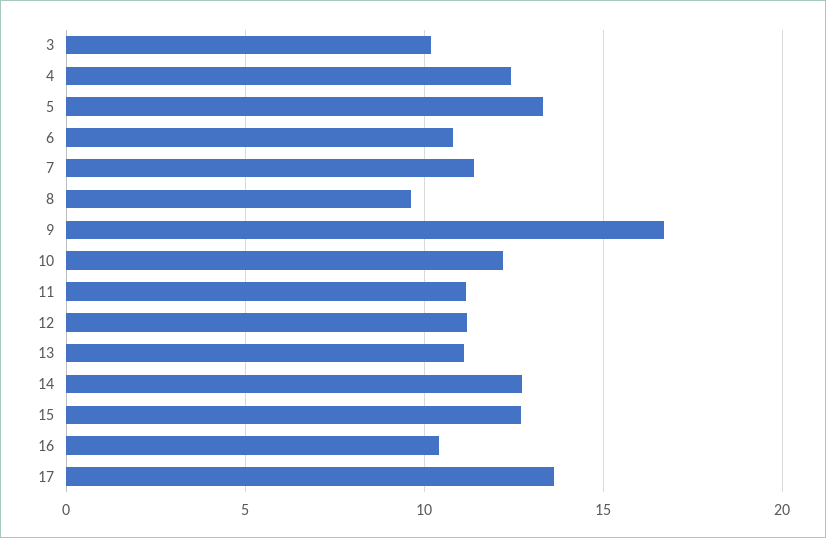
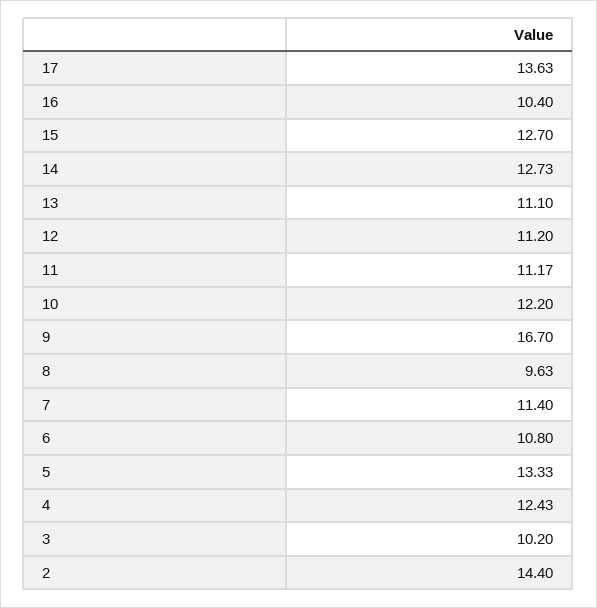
2: none -> 14.4

